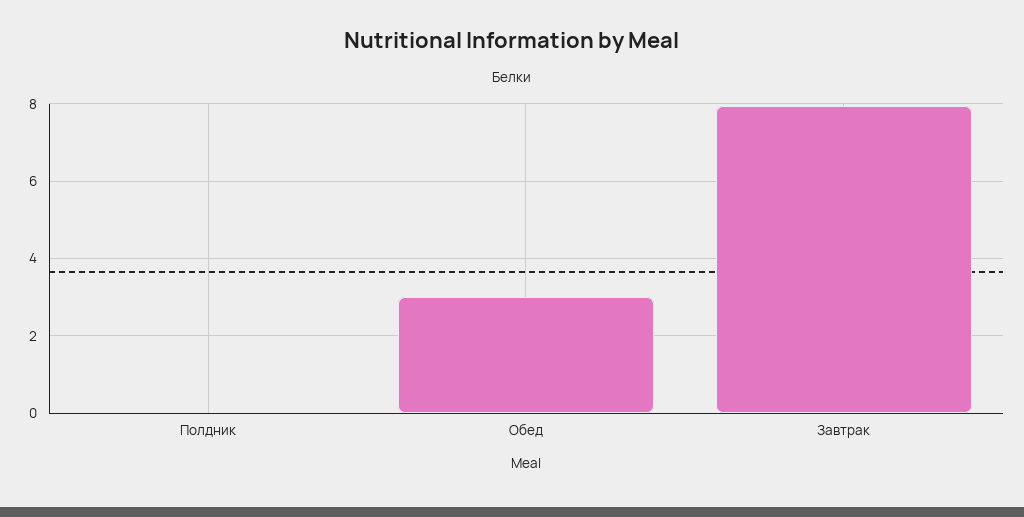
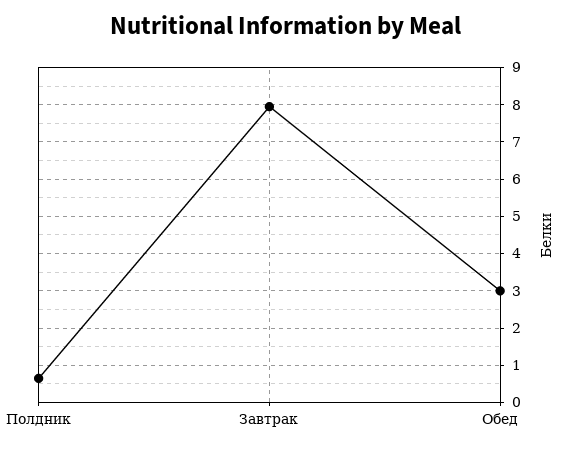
Полдник: 0 -> 0.6

